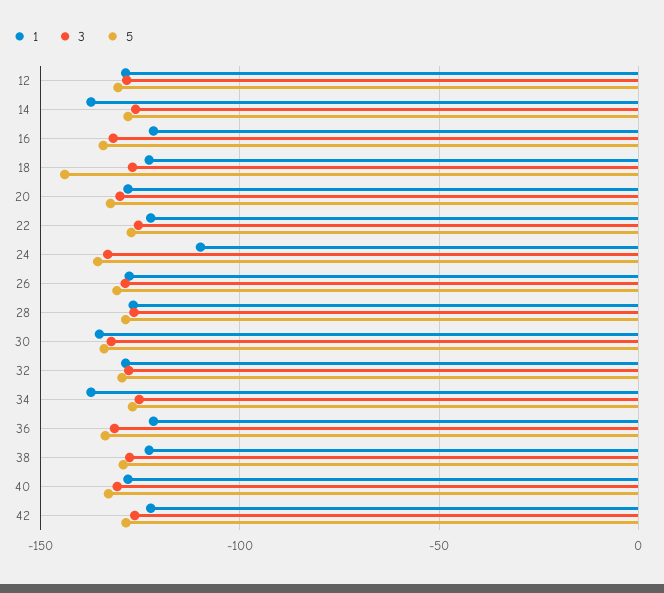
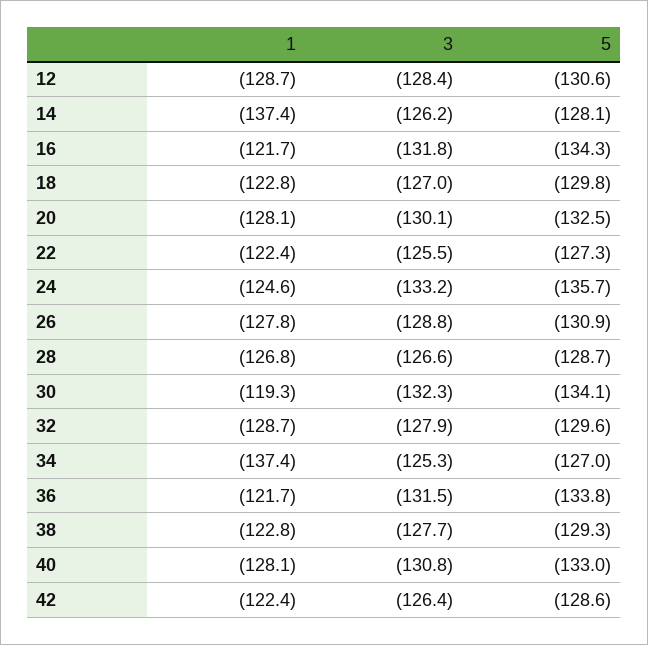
5, 18: -145 -> -129.8
1, 24: -110 -> -124.6
1, 30: -135 -> -119.3

